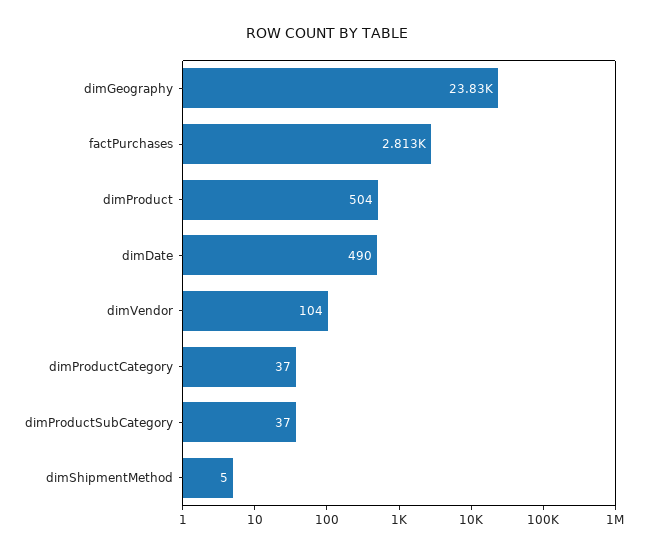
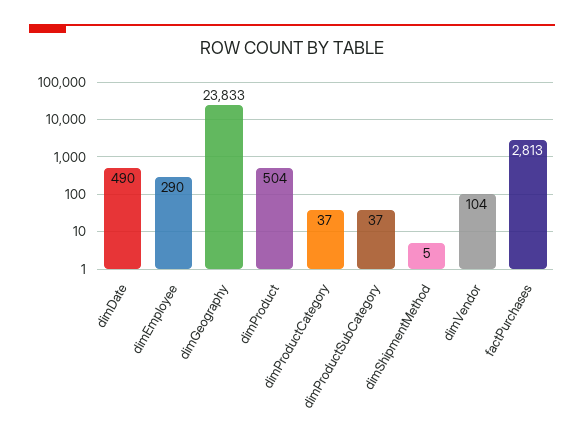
dimEmployee: none -> 290

